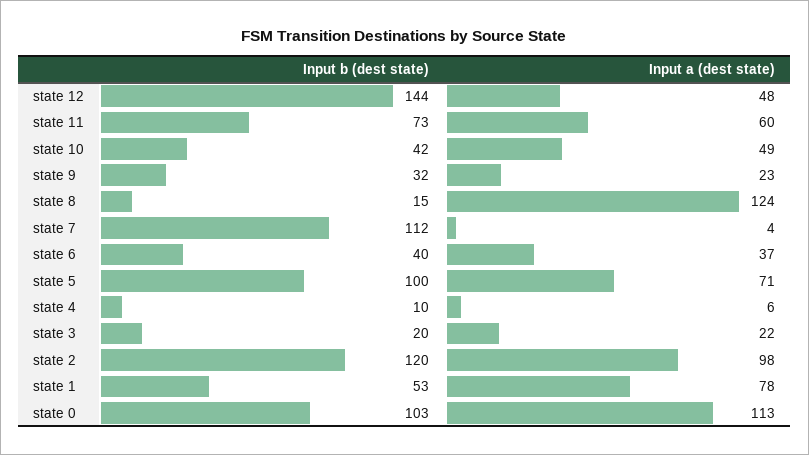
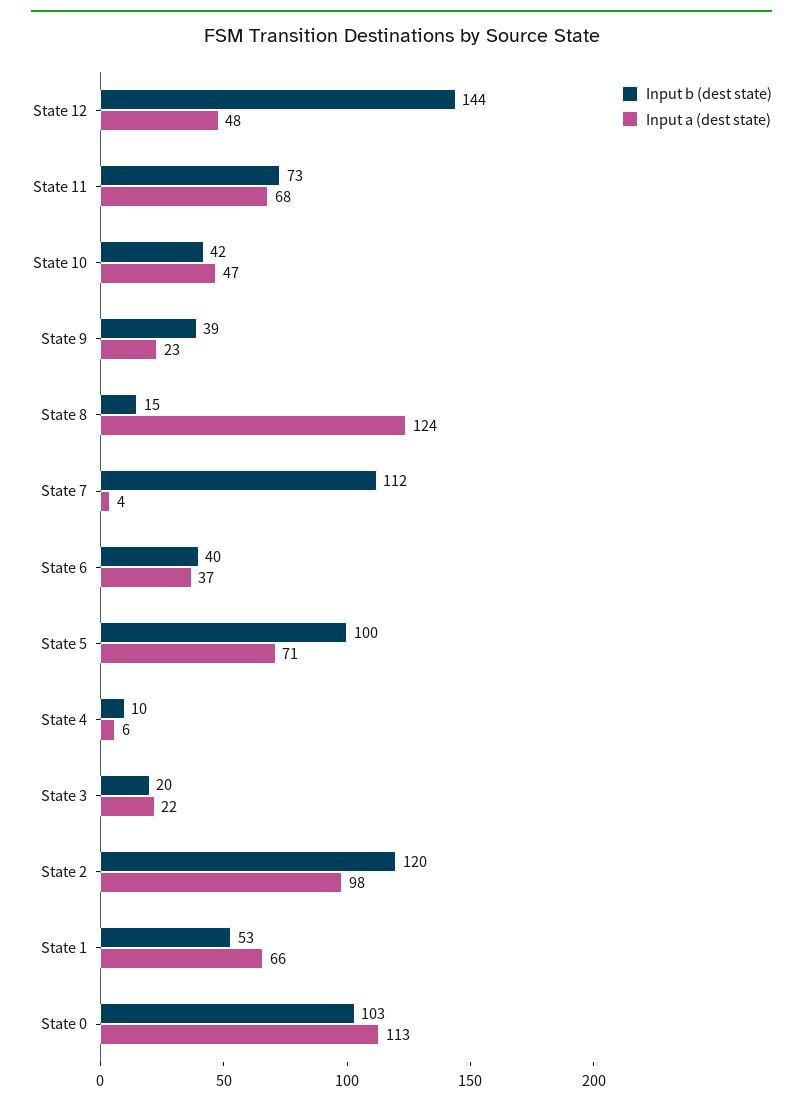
Input a (dest state), state 11: 60 -> 68
Input a (dest state), state 10: 49 -> 47
Input b (dest state), state 9: 32 -> 39
Input a (dest state), state 1: 78 -> 66

